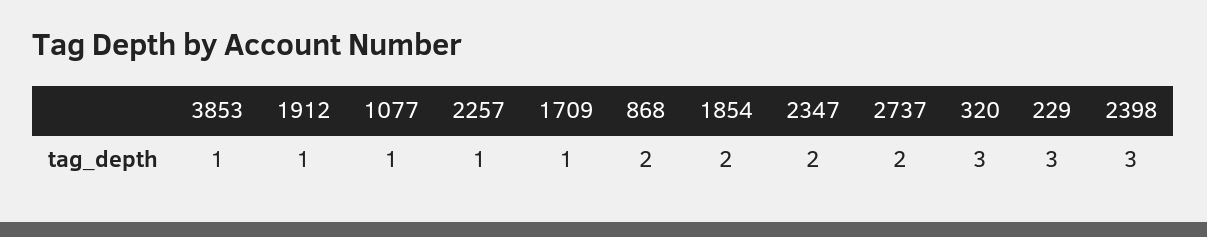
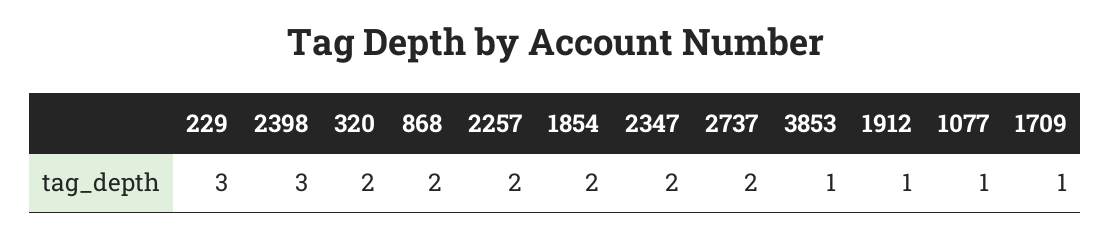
2257: 1 -> 2
320: 3 -> 2

